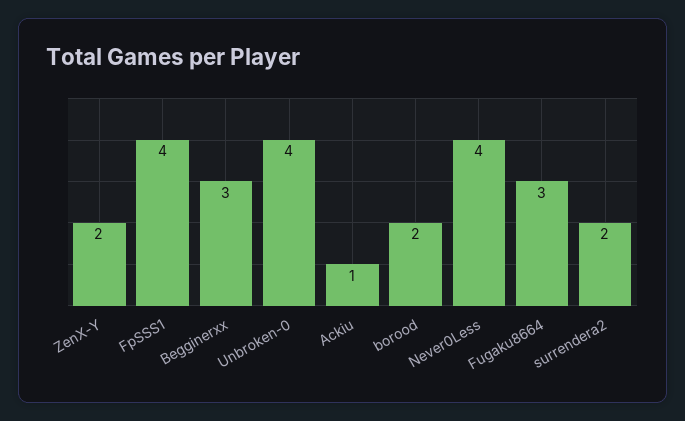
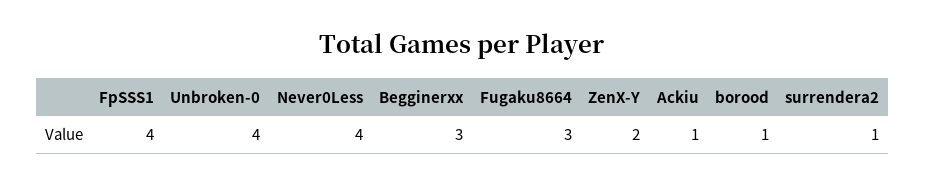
borood: 2 -> 1
surrendera2: 2 -> 1

